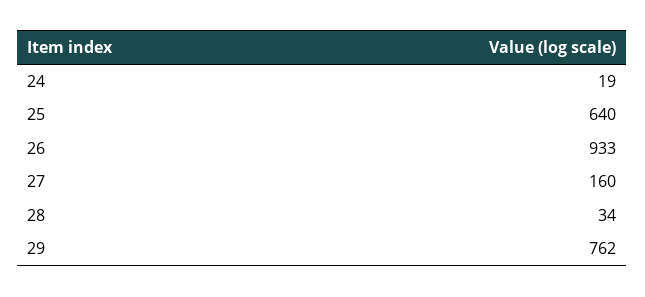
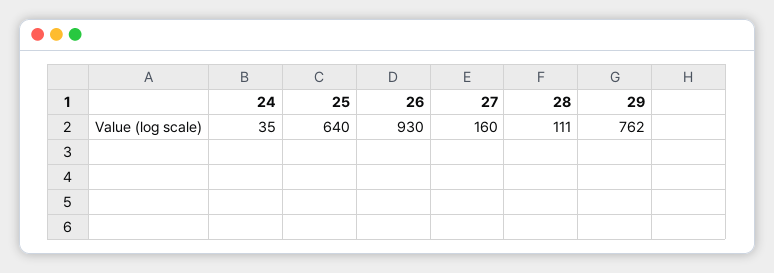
24: 19 -> 35
26: 933 -> 930
28: 34 -> 111

